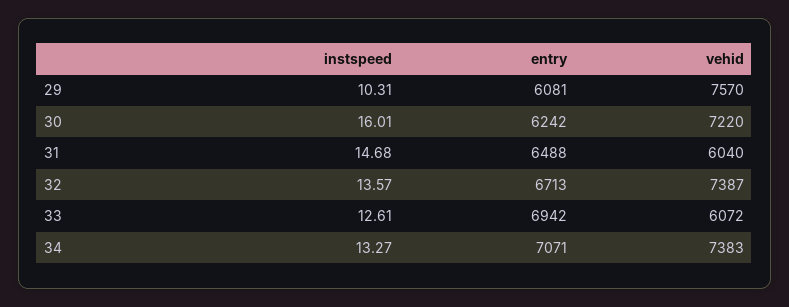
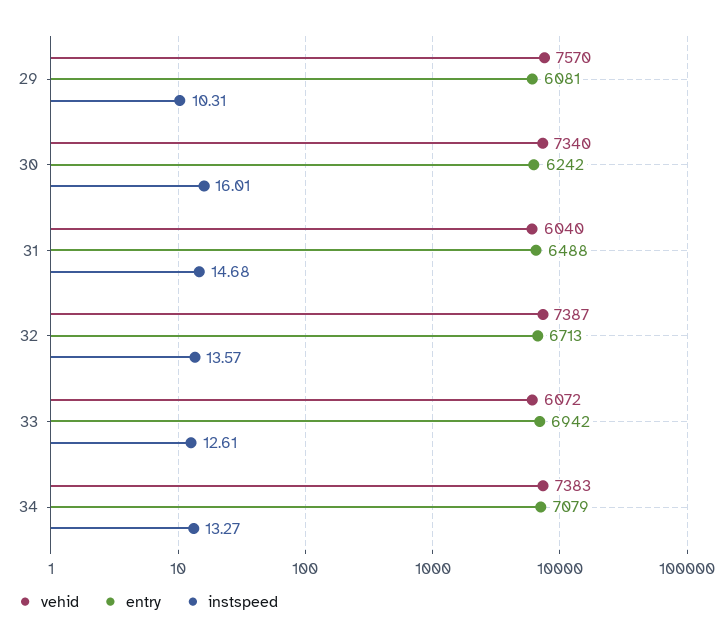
vehid, 30: 7220 -> 7340
entry, 34: 7071 -> 7079

